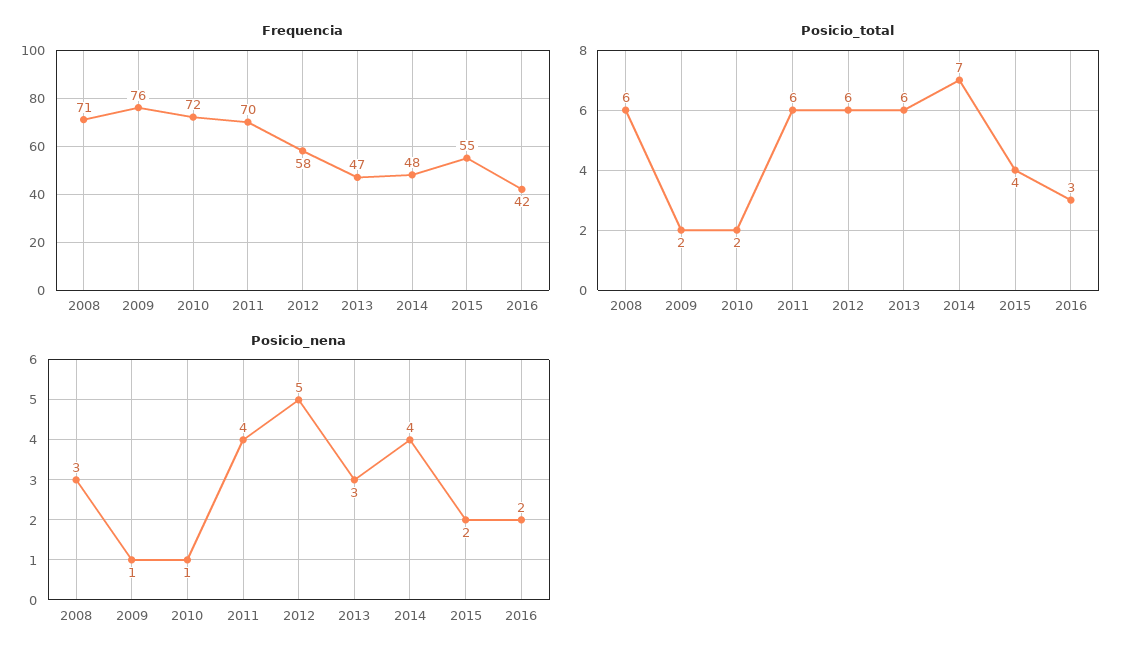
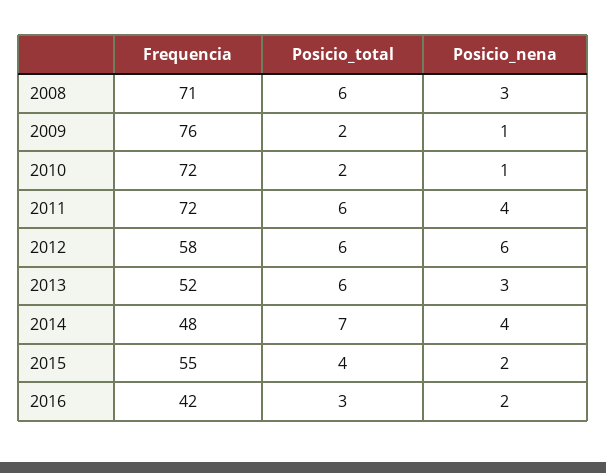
Frequencia, 2011: 70 -> 72
Frequencia, 2013: 47 -> 52
Posicio_nena, 2012: 5 -> 6

